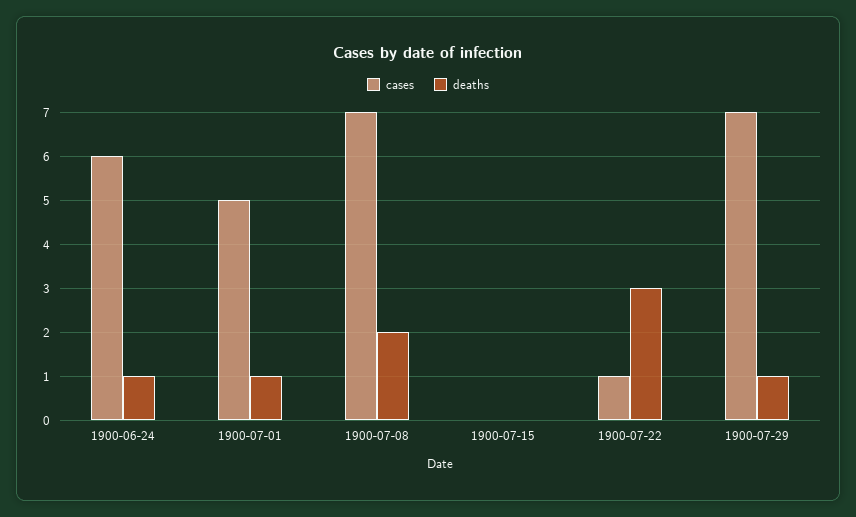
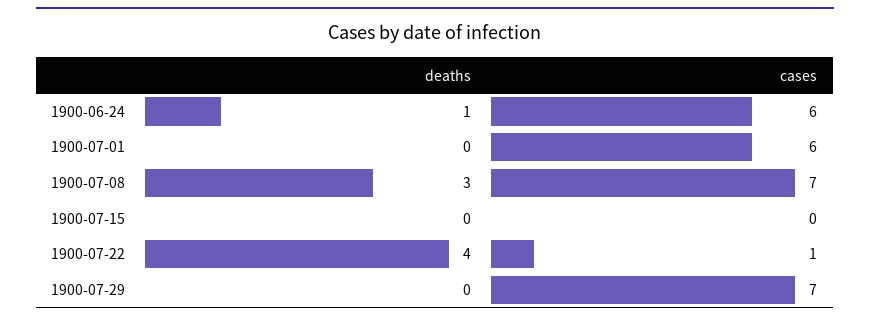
cases, 1900-07-01: 5 -> 6
deaths, 1900-07-01: 1 -> 0
deaths, 1900-07-08: 2 -> 3
deaths, 1900-07-22: 3 -> 4
deaths, 1900-07-29: 1 -> 0

